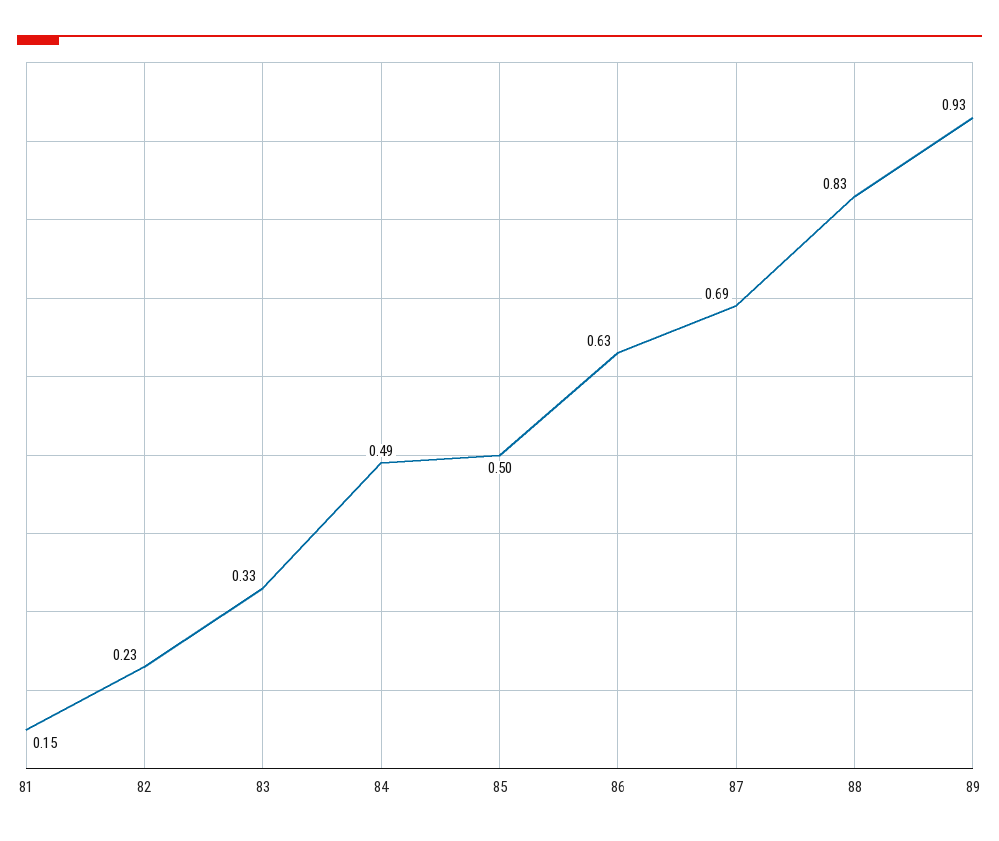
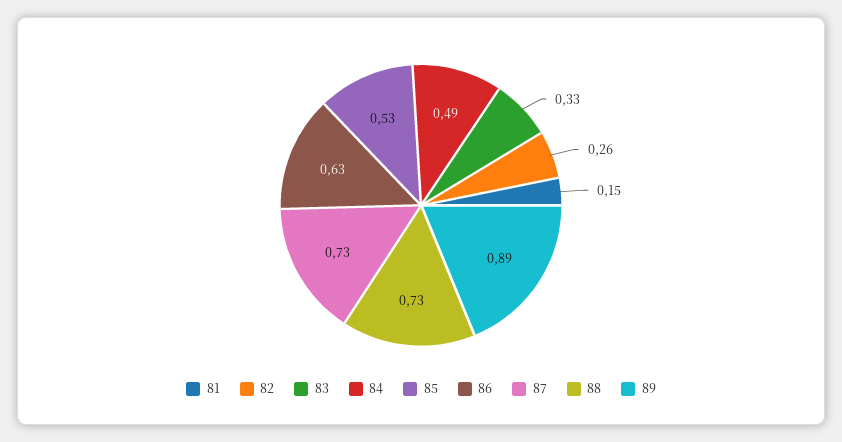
82: 0.23 -> 0.26
85: 0.5 -> 0.53
87: 0.69 -> 0.73
88: 0.83 -> 0.73
89: 0.93 -> 0.89

